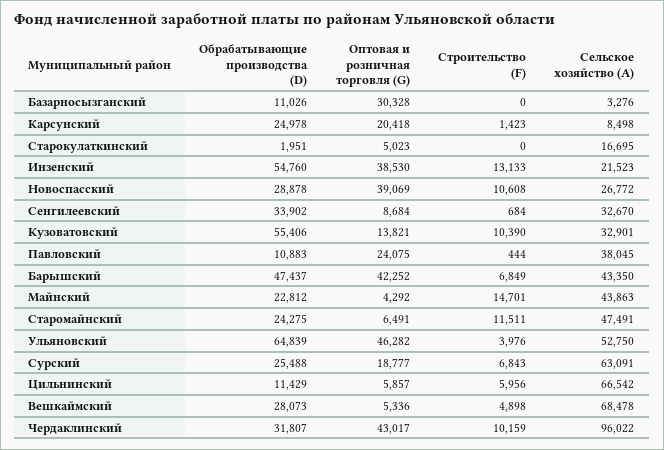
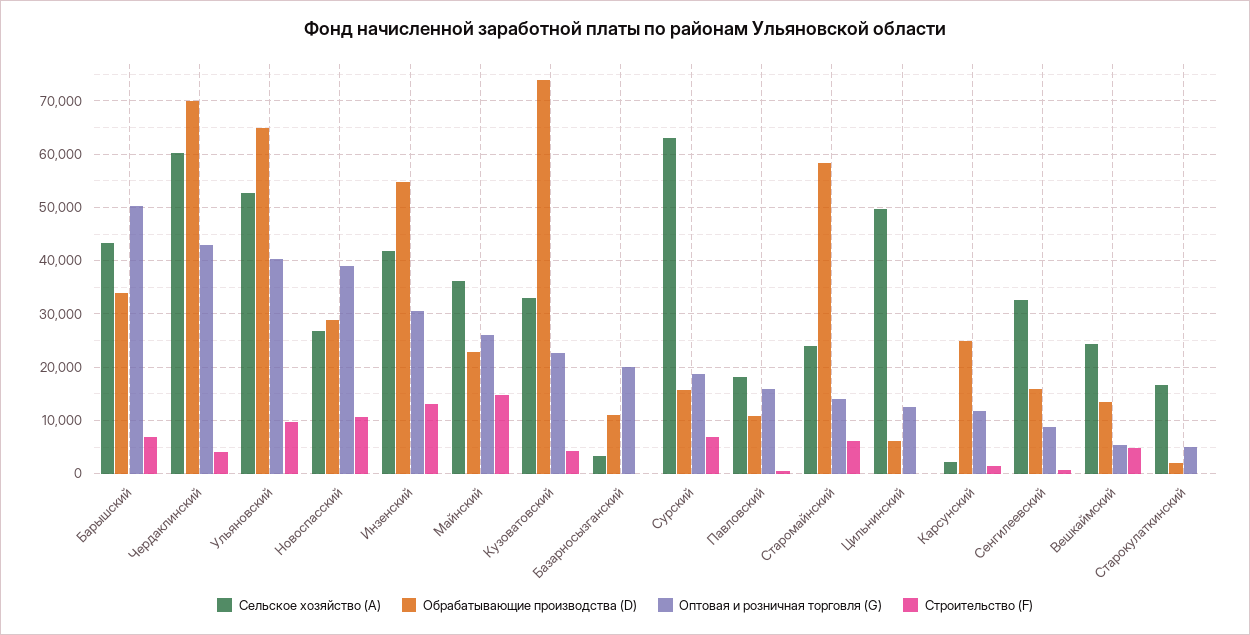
Оптовая и розничная торговля (G), Базарносызганский: 30328 -> 20000
Оптовая и розничная торговля (G), Карсунский: 20418 -> 12000
Сельское хозяйство (A), Карсунский: 8498 -> 2000
Оптовая и розничная торговля (G), Инзенский: 38530 -> 30000
Сельское хозяйство (A), Инзенский: 21523 -> 42000
Обрабатывающие производства (D), Сенгилеевский: 33902 -> 16000
Обрабатывающие производства (D), Кузоватовский: 55406 -> 74000
Оптовая и розничная торговля (G), Кузоватовский: 13821 -> 22000
Строительство (F), Кузоватовский: 10390 -> 4000
Оптовая и розничная торговля (G), Павловский: 24075 -> 16000
Сельское хозяйство (A), Павловский: 38045 -> 18000
Обрабатывающие производства (D), Барышский: 47437 -> 34000
Оптовая и розничная торговля (G), Барышский: 42252 -> 50000
Оптовая и розничная торговля (G), Майнский: 4292 -> 26000
Сельское хозяйство (A), Майнский: 43863 -> 36000
Обрабатывающие производства (D), Старомайнский: 24275 -> 58000
Оптовая и розничная торговля (G), Старомайнский: 6491 -> 14000
Строительство (F), Старомайнский: 11511 -> 6000
Сельское хозяйство (A), Старомайнский: 47491 -> 24000
Оптовая и розничная торговля (G), Ульяновский: 46282 -> 40000
Строительство (F), Ульяновский: 3976 -> 10000
Обрабатывающие производства (D), Сурский: 25488 -> 16000
Обрабатывающие производства (D), Цильнинский: 11429 -> 6000
Оптовая и розничная торговля (G), Цильнинский: 5857 -> 12000
Строительство (F), Цильнинский: 5956 -> 0
Сельское хозяйство (A), Цильнинский: 66542 -> 50000
Обрабатывающие производства (D), Вешкаймский: 28073 -> 14000
Сельское хозяйство (A), Вешкаймский: 68478 -> 24000
Обрабатывающие производства (D), Чердаклинский: 31807 -> 70000
Строительство (F), Чердаклинский: 10159 -> 4000
Сельское хозяйство (A), Чердаклинский: 96022 -> 60000

